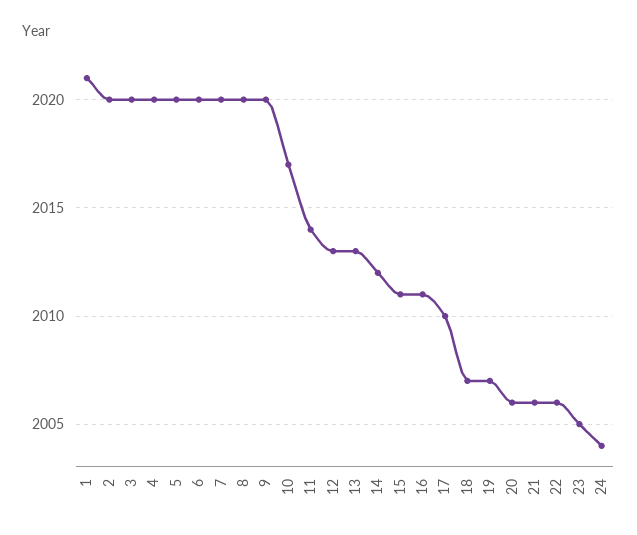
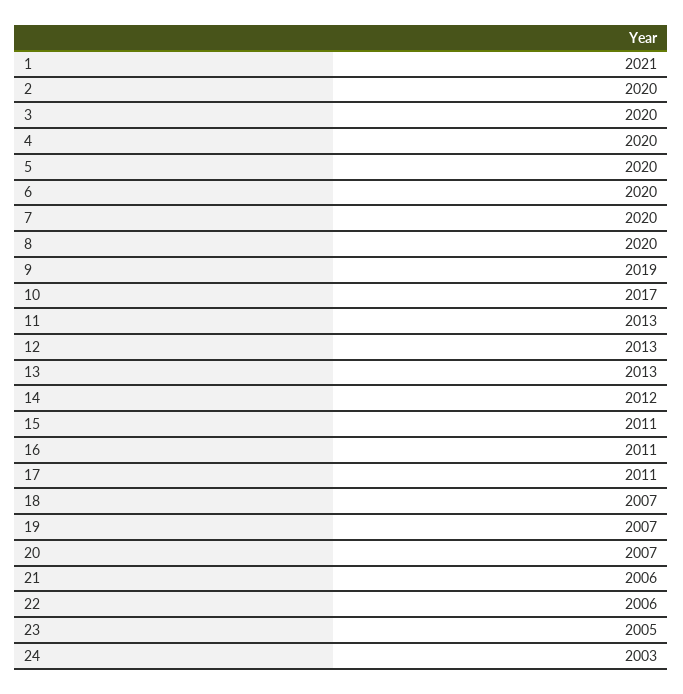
9: 2020 -> 2019
11: 2014 -> 2013
17: 2010 -> 2011
20: 2006 -> 2007
24: 2004 -> 2003

